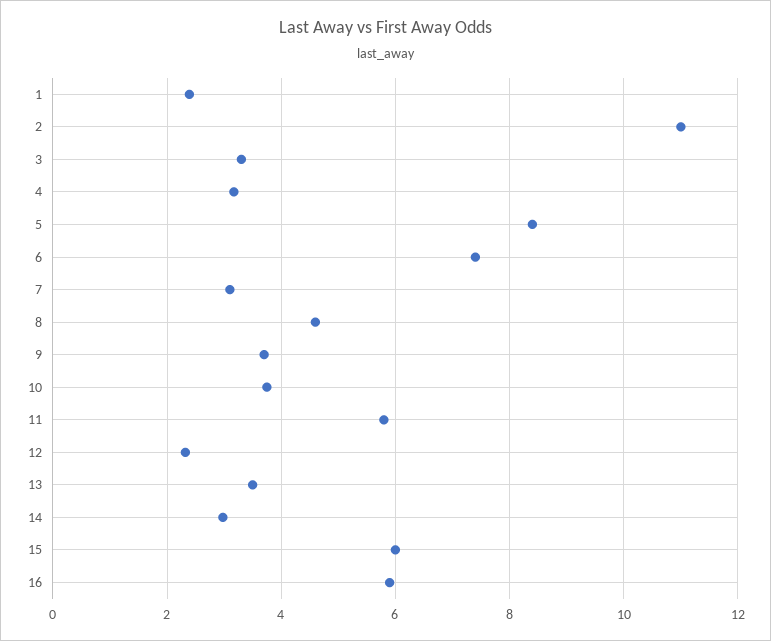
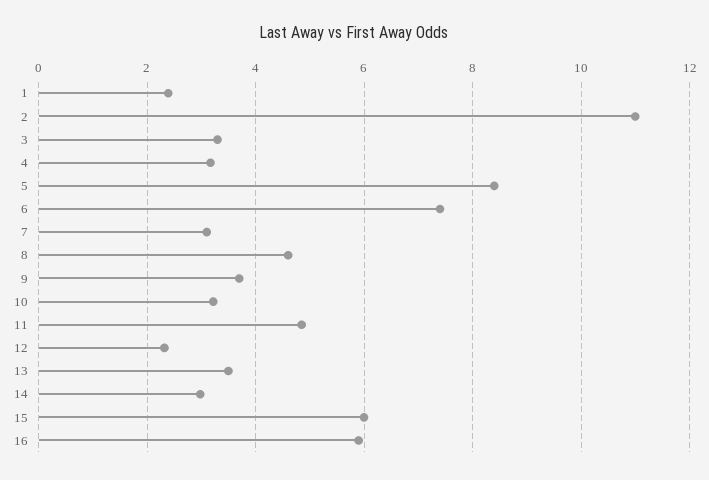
10: 3.8 -> 3.2
11: 5.8 -> 4.8

